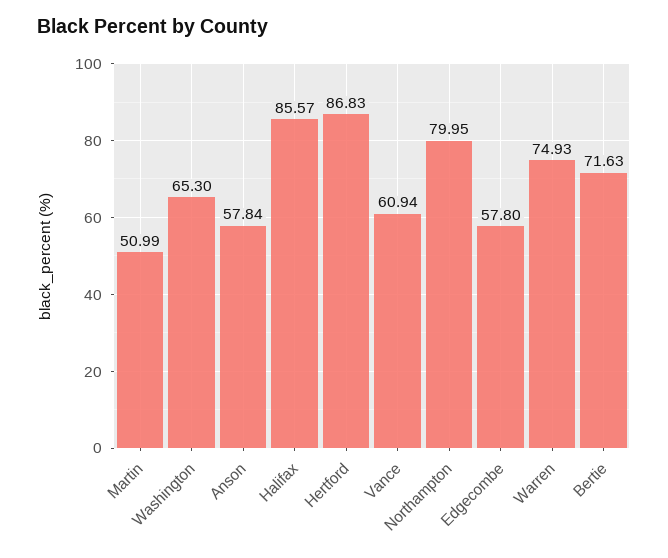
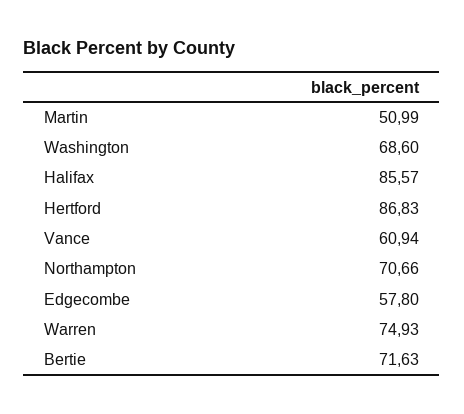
Washington: 65.3 -> 68.6
Anson: 57.84 -> none
Northampton: 79.95 -> 70.66

